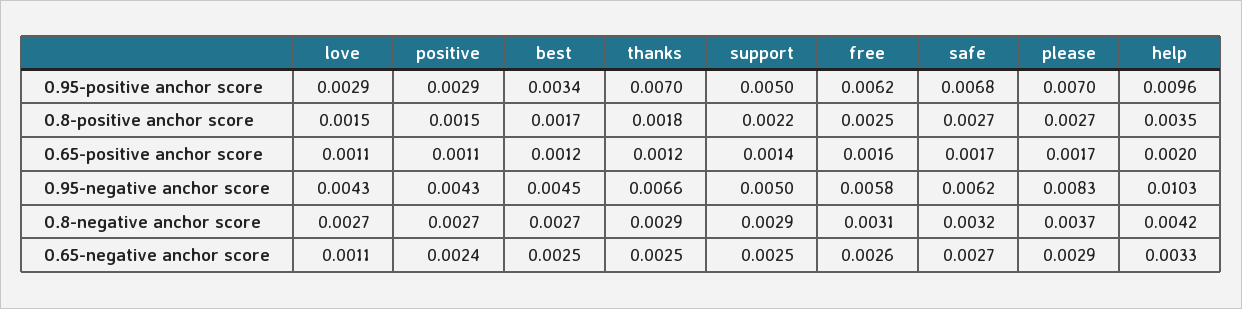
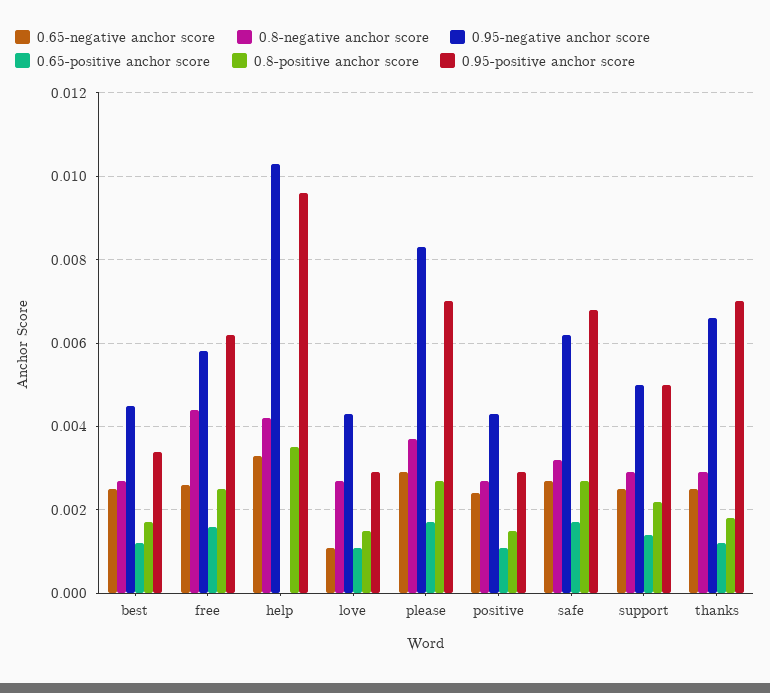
0.65-positive anchor score, help: 0.002 -> 0
0.8-negative anchor score, free: 0.0031 -> 0.0045

